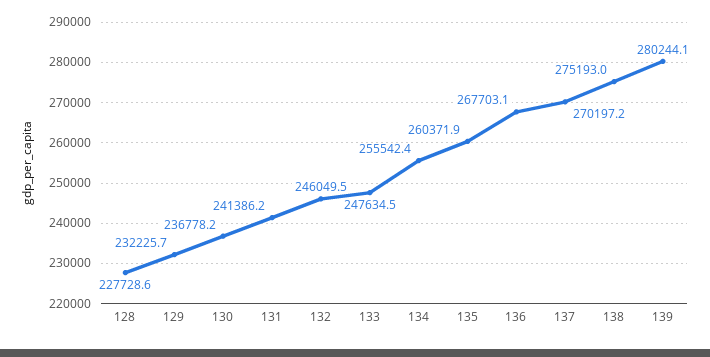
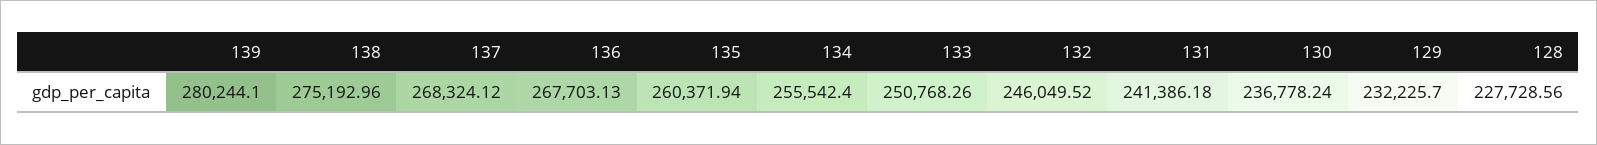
133: 247634.5 -> 250768.26
137: 270197.2 -> 268324.12

